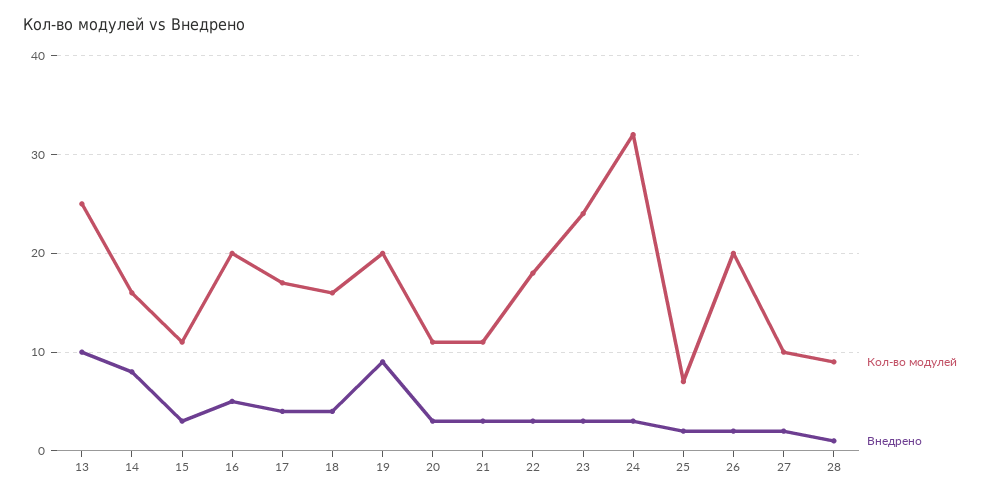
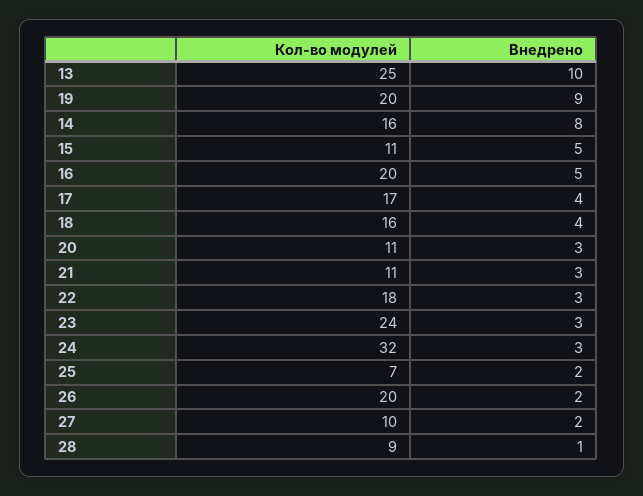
Внедрено, 15: 3 -> 5

